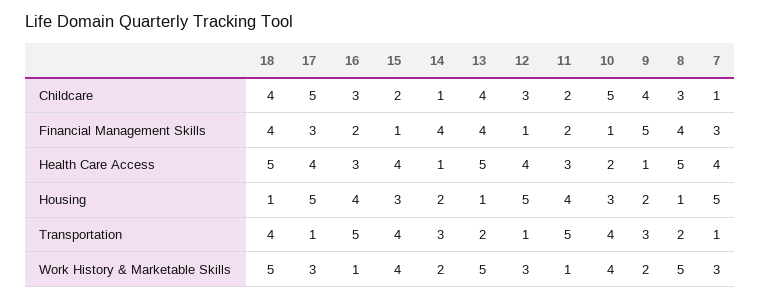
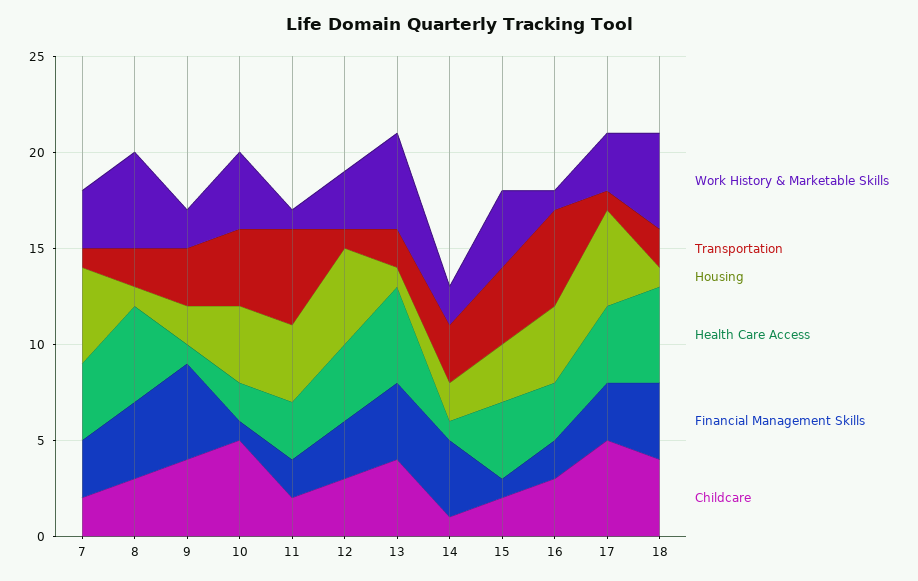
Childcare, 7: 1 -> 2
Financial Management Skills, 12: 1 -> 3
Housing, 10: 3 -> 4
Transportation, 18: 4 -> 2

